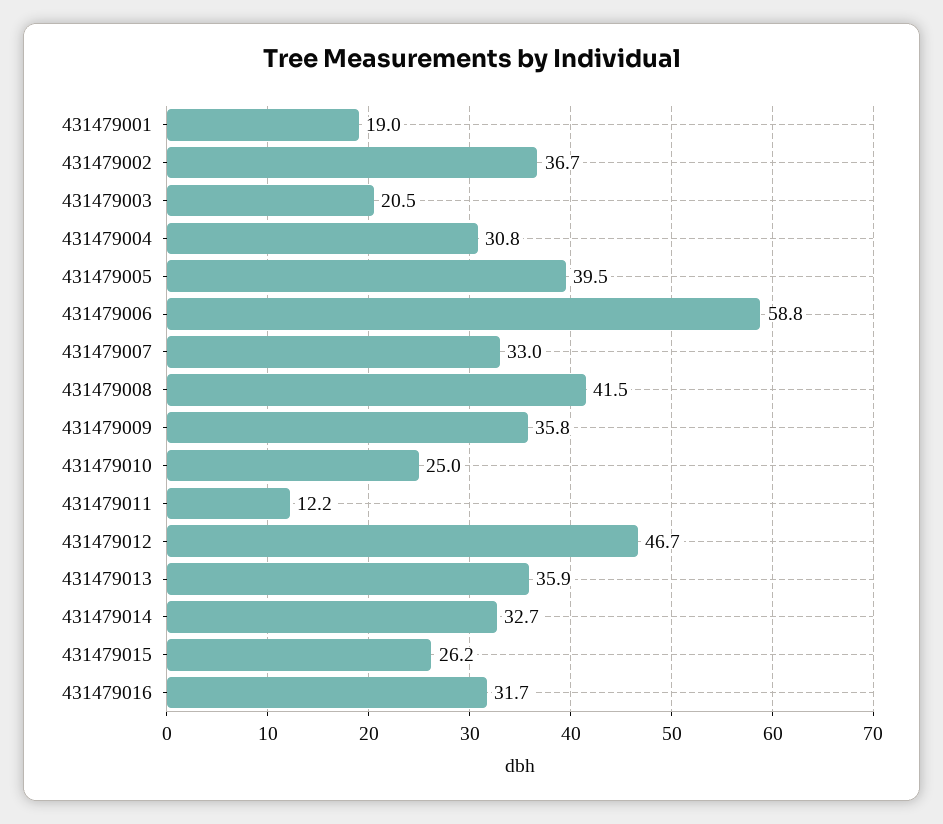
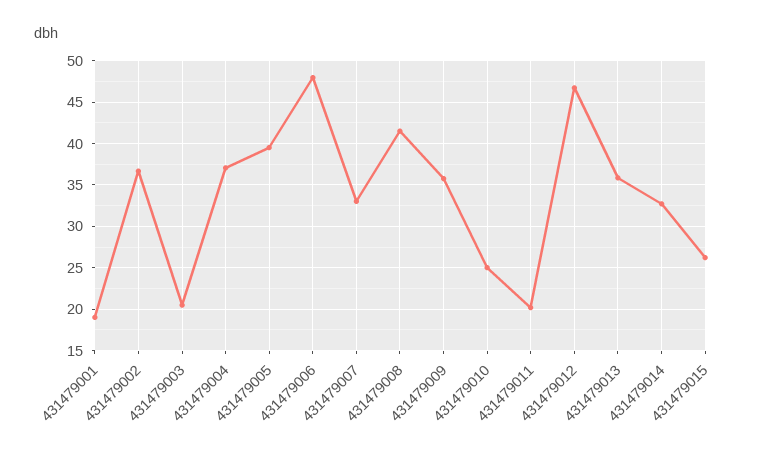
431479004: 30.8 -> 37
431479006: 58.8 -> 48
431479011: 12.2 -> 20
431479016: 31.7 -> none

